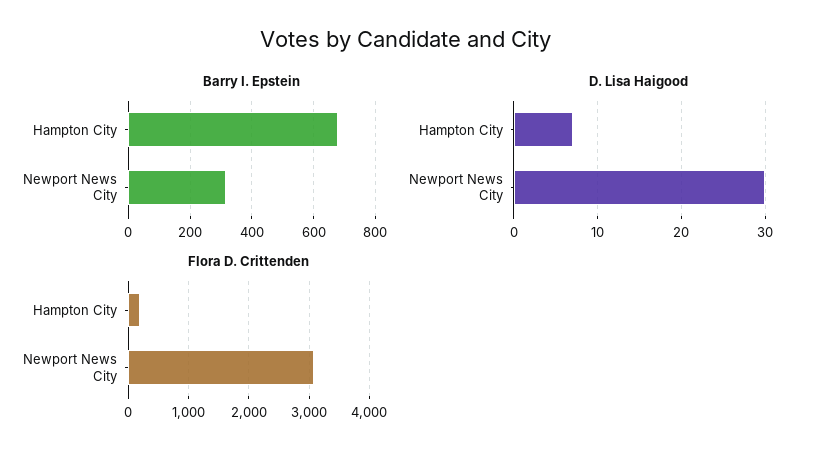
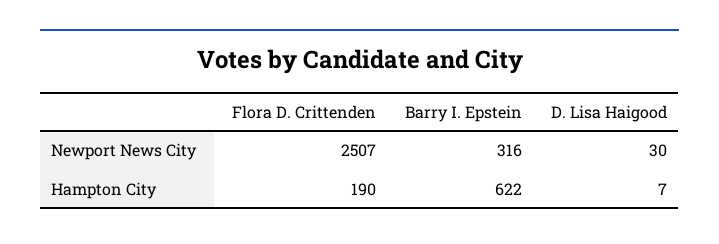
Barry I. Epstein, Hampton City: 680 -> 622
Flora D. Crittenden, Newport News City: 3100 -> 2507

